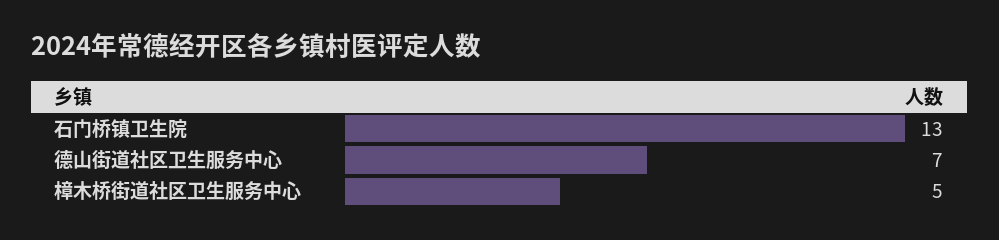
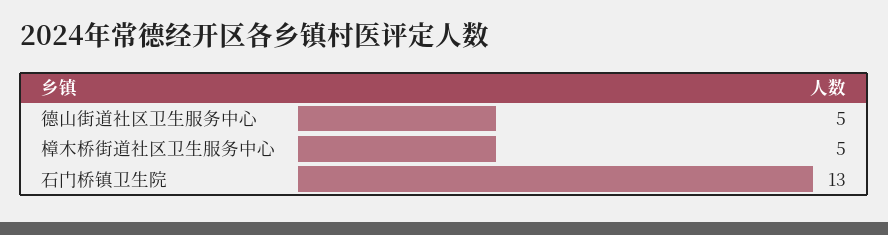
德山街道社区卫生服务中心: 7 -> 5

